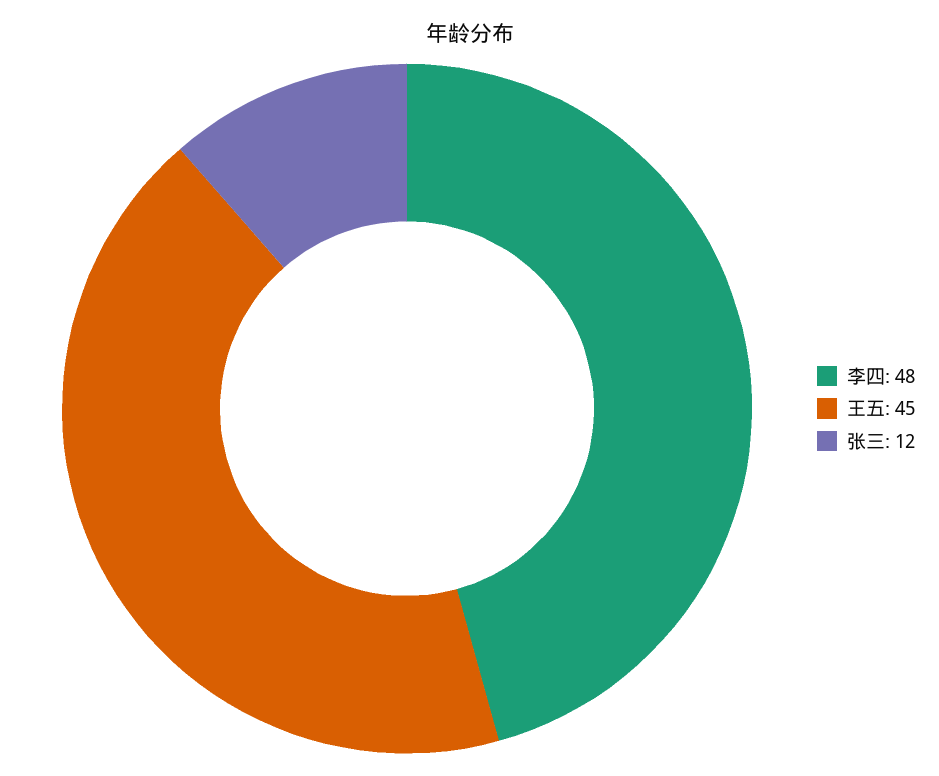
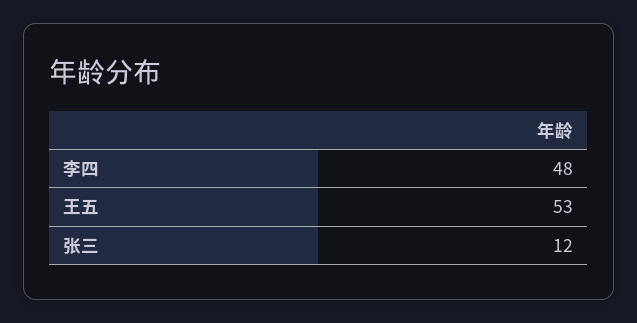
王五: 45 -> 53

